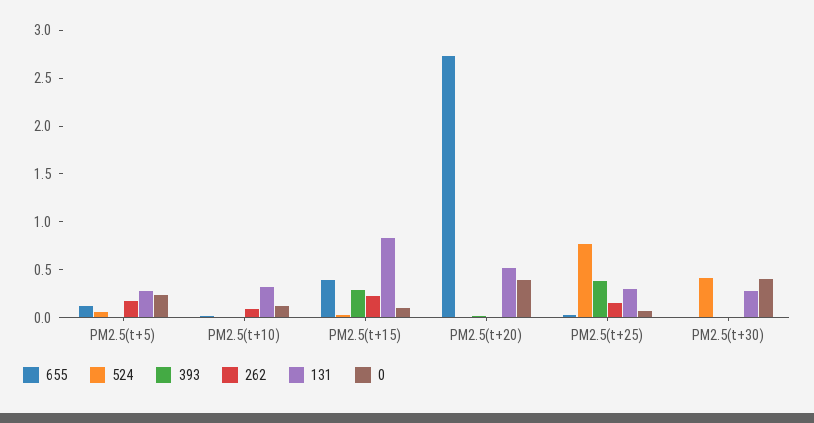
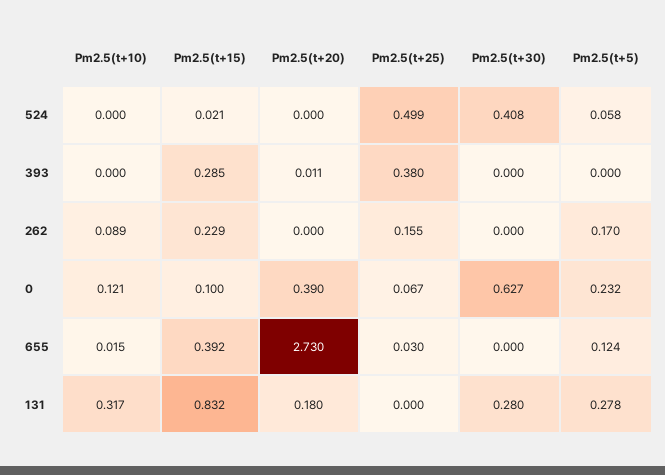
131, PM2.5(t+20): 0.5 -> 0.18
524, PM2.5(t+25): 0.8 -> 0.499
131, PM2.5(t+25): 0.3 -> 0
0, PM2.5(t+30): 0.4 -> 0.627

